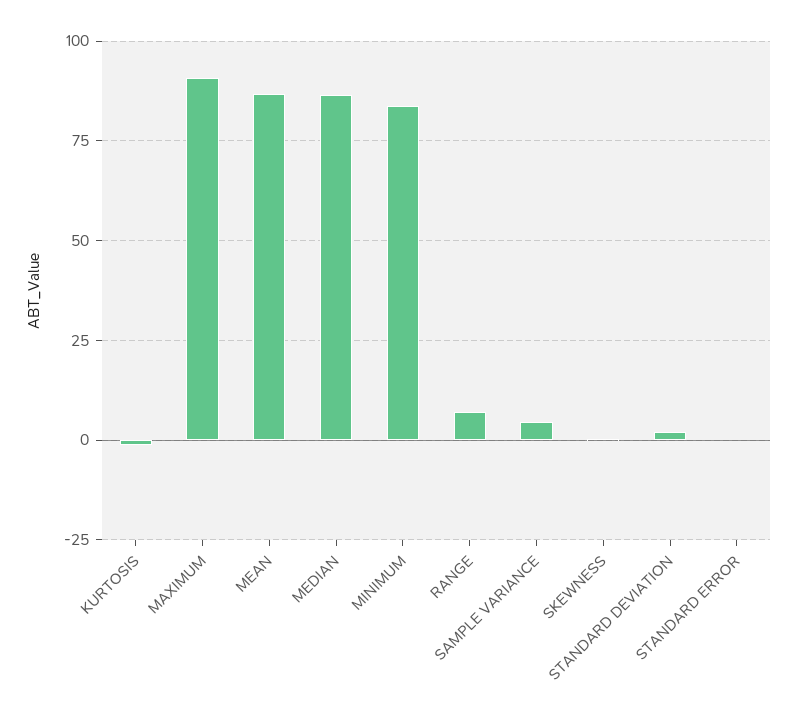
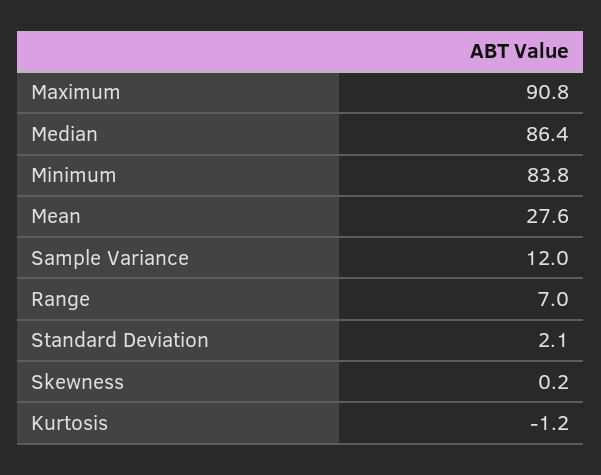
MEAN: 87.5 -> 27.6
SAMPLE VARIANCE: 5 -> 12
STANDARD ERROR: 0 -> none

